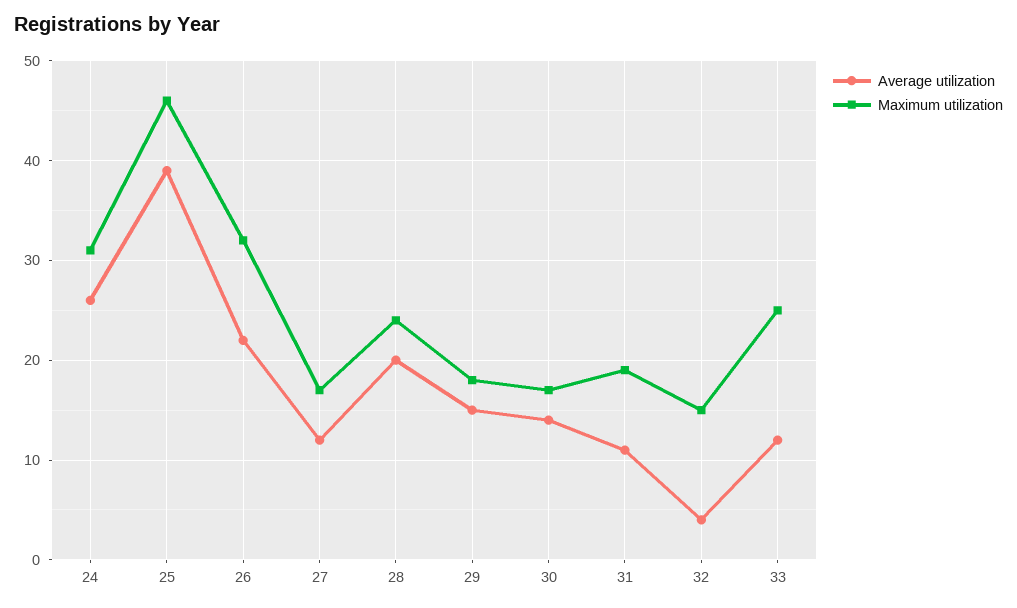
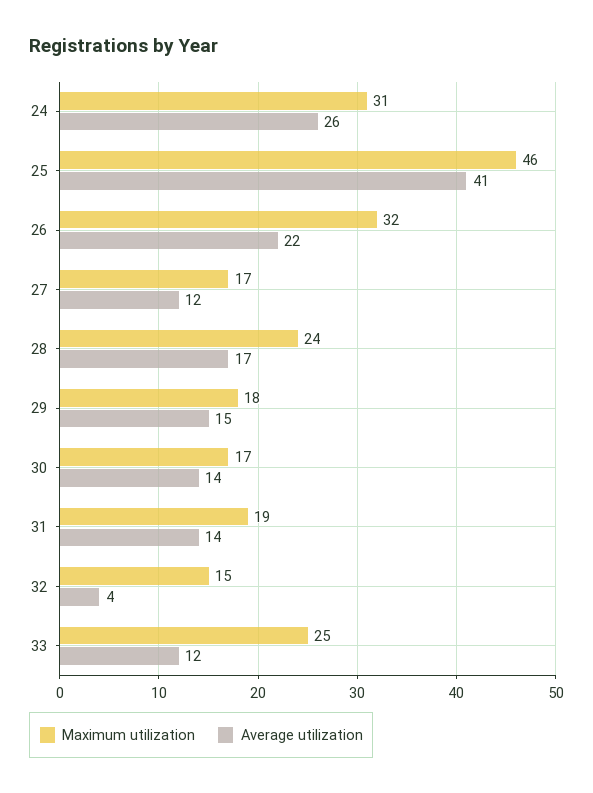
Average utilization, 25: 39 -> 41
Average utilization, 28: 20 -> 17
Average utilization, 31: 11 -> 14

